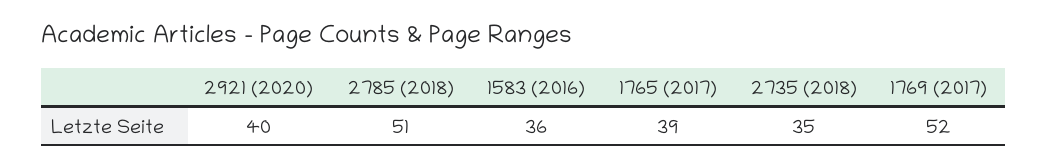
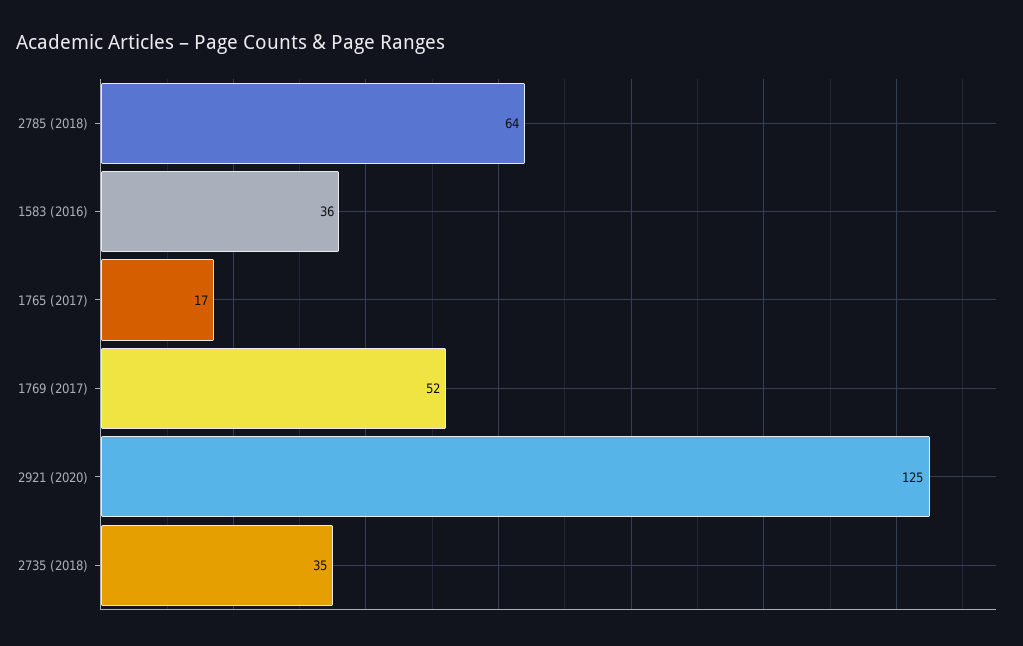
2921 (2020): 40 -> 125
2785 (2018): 51 -> 64
1765 (2017): 39 -> 17

